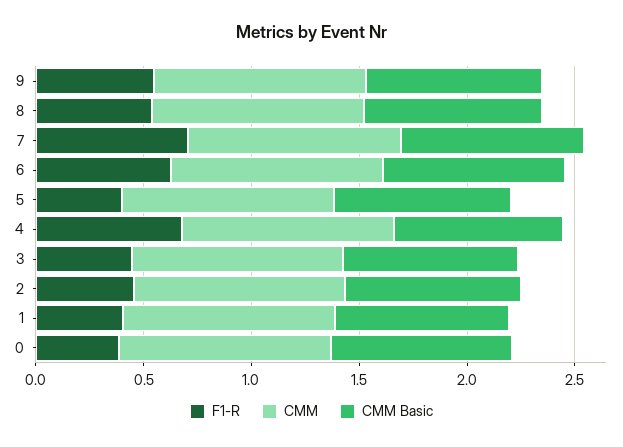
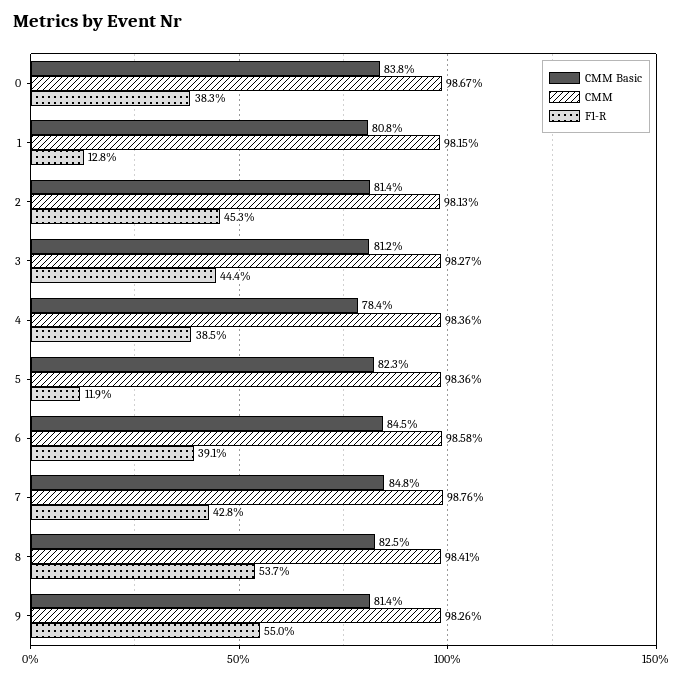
F1-R, 7: 0.7 -> 0.428
F1-R, 6: 0.6 -> 0.391
F1-R, 5: 0.4 -> 0.119
F1-R, 4: 0.7 -> 0.385
F1-R, 1: 0.4 -> 0.128

